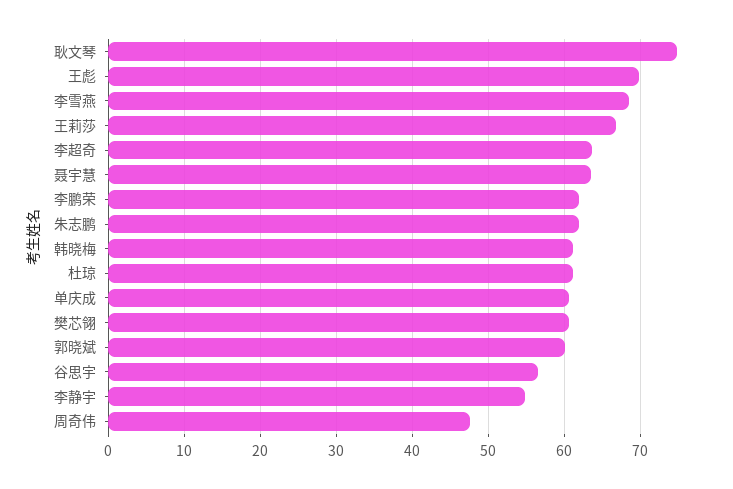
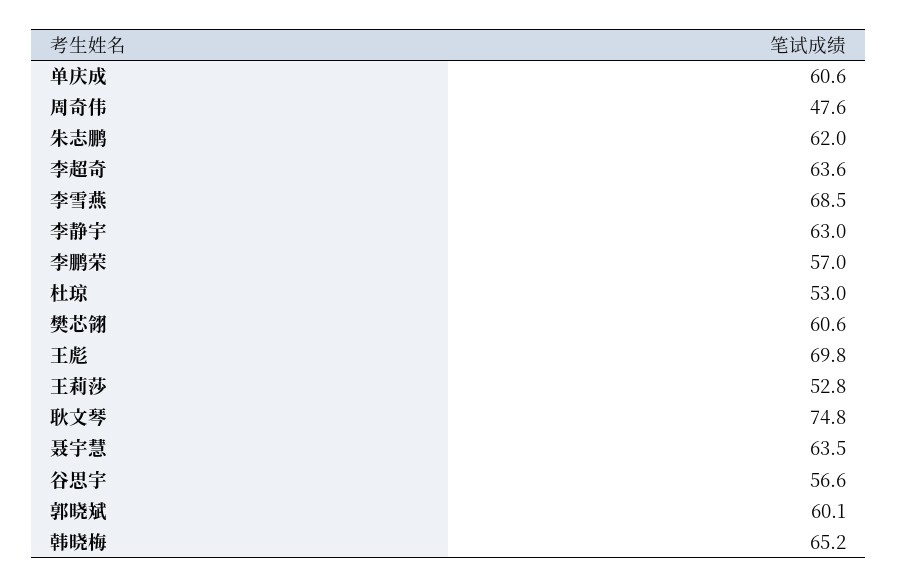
王莉莎: 67 -> 52.8
李鹏荣: 62 -> 57
韩晓梅: 61 -> 65.2
杜琼: 61 -> 53
李静宇: 55 -> 63

